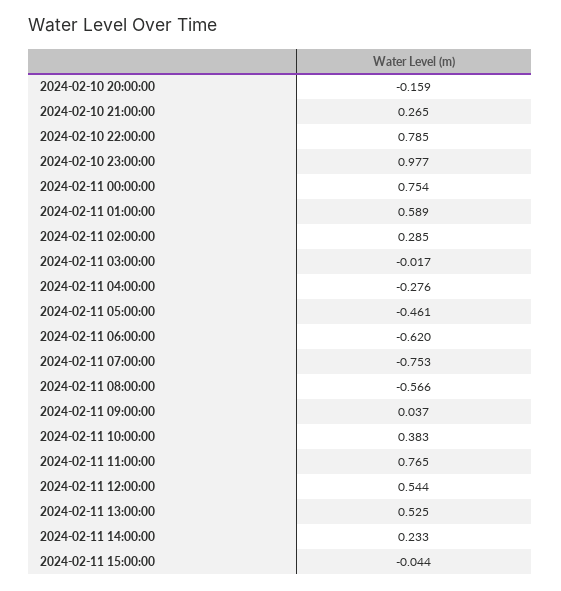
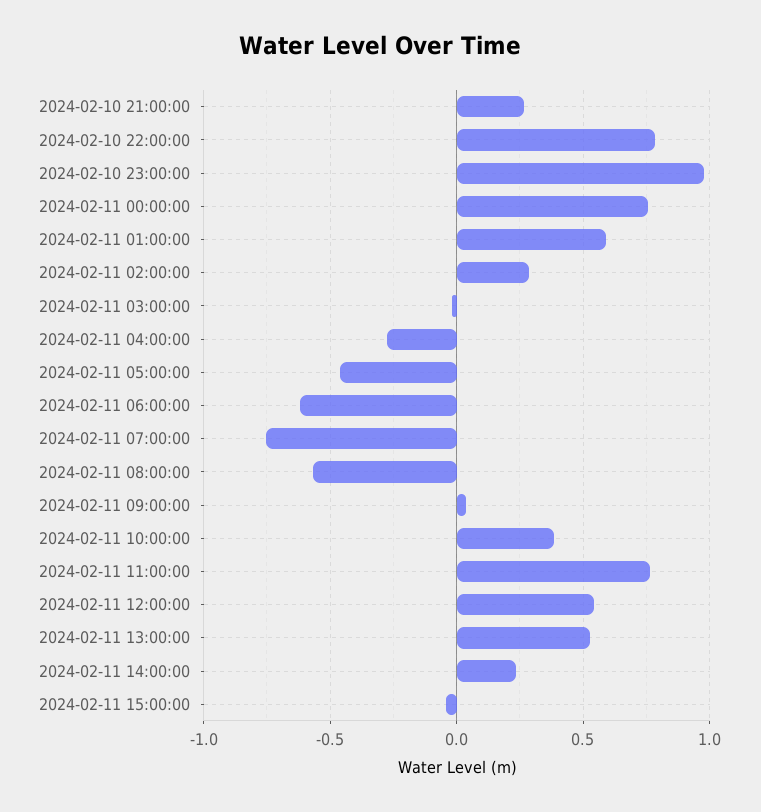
2024-02-10 20:00:00: -0.159 -> none

